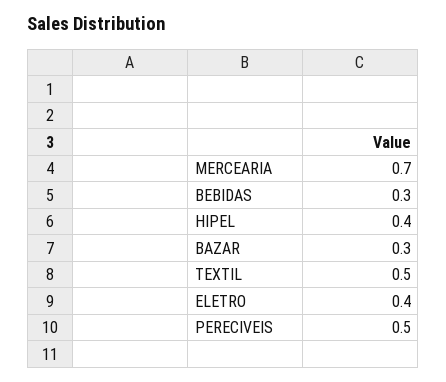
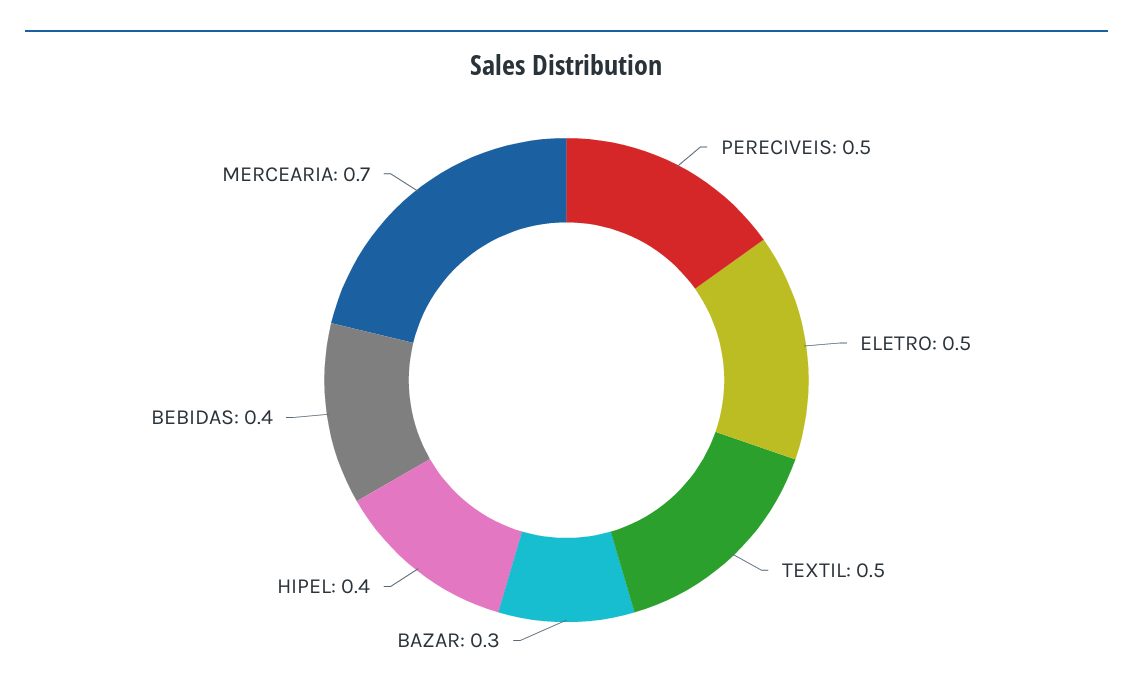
BEBIDAS: 0.3 -> 0.4
ELETRO: 0.4 -> 0.5

